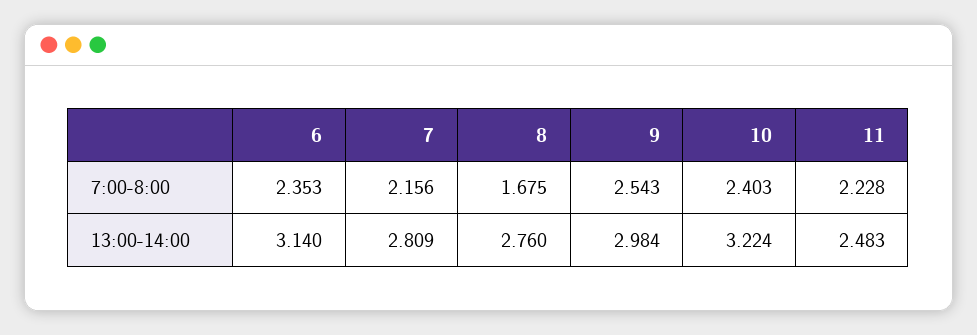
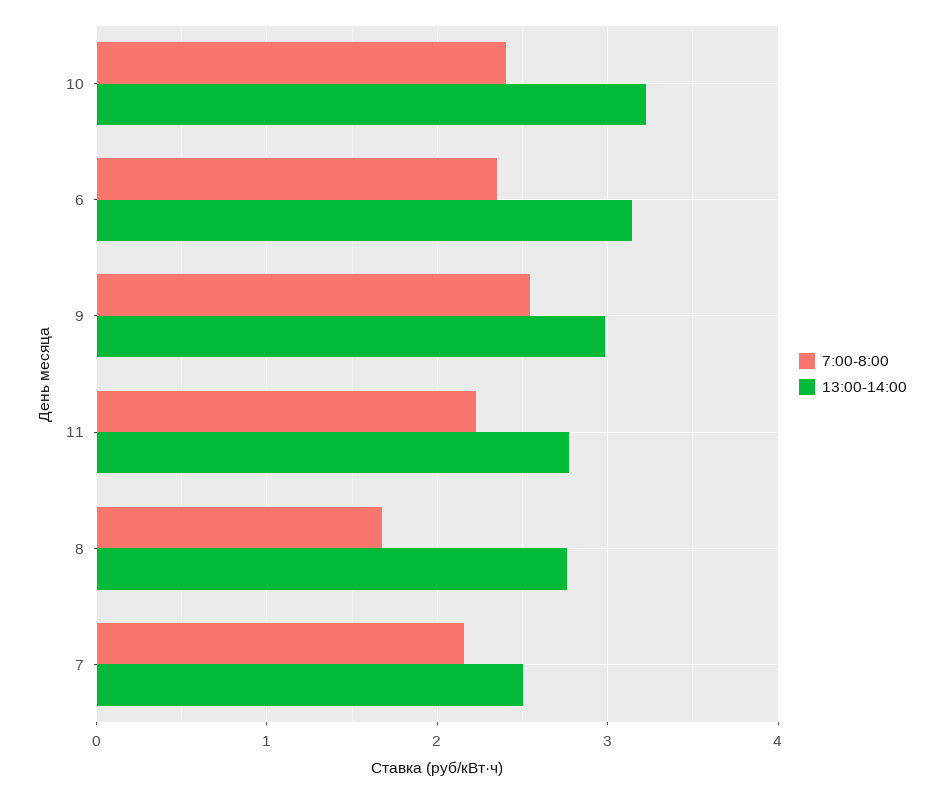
13:00-14:00, 7: 2.809 -> 2.5
13:00-14:00, 11: 2.483 -> 2.8

